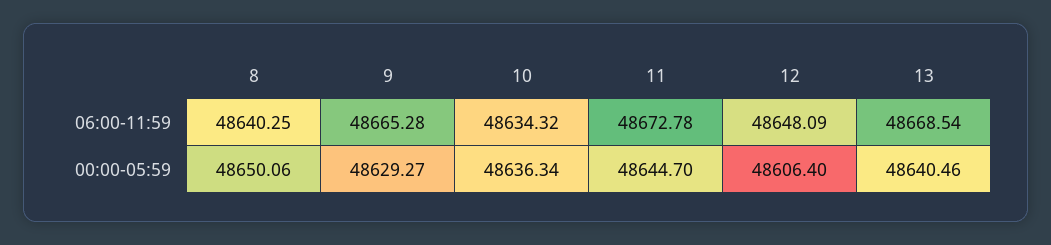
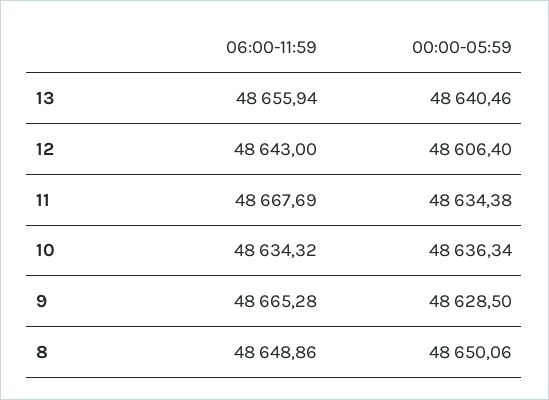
8, 06:00-11:59: 48640.25 -> 48648.86
11, 06:00-11:59: 48672.78 -> 48667.69
12, 06:00-11:59: 48648.09 -> 48643
13, 06:00-11:59: 48668.54 -> 48655.94
9, 00:00-05:59: 48629.27 -> 48628.5
11, 00:00-05:59: 48644.7 -> 48634.38

